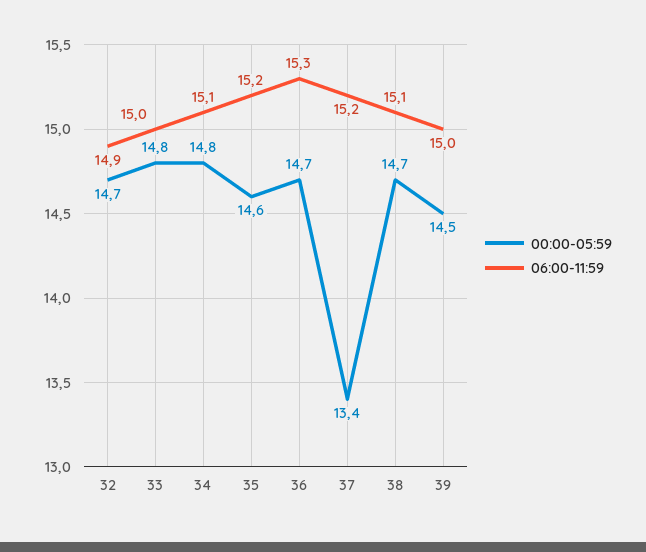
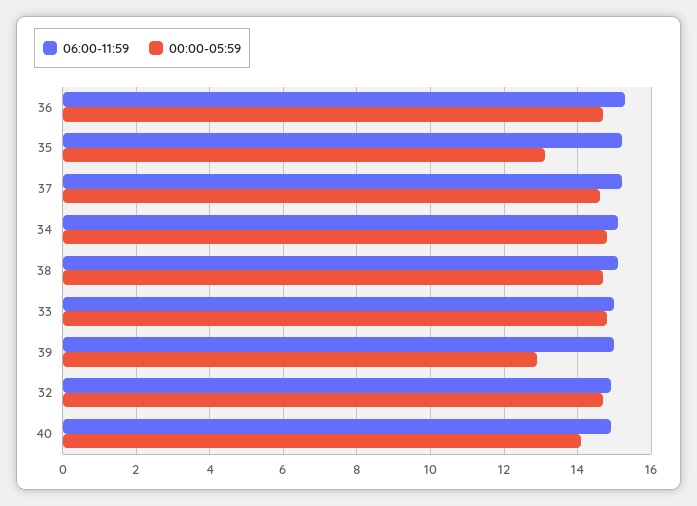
00:00-05:59, 35: 14.6 -> 13
00:00-05:59, 37: 13.4 -> 14.5
00:00-05:59, 39: 14.5 -> 13
06:00-11:59, 40: none -> 15
00:00-05:59, 40: none -> 14

